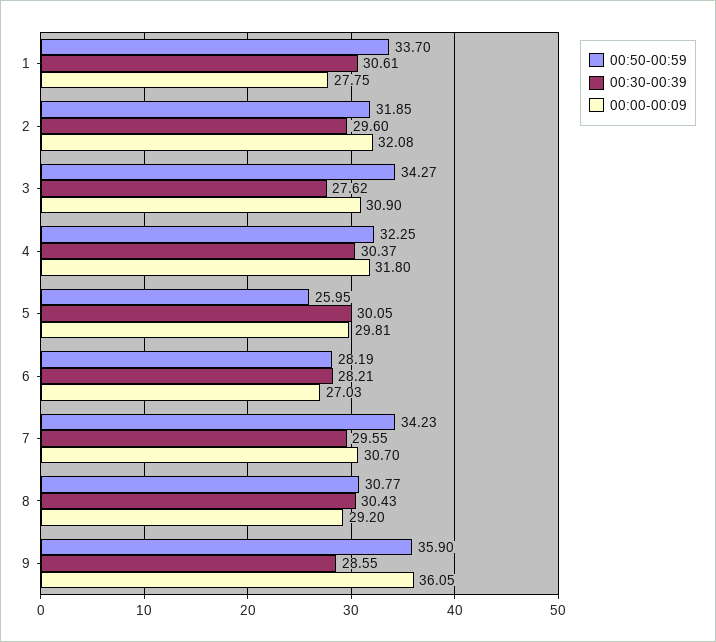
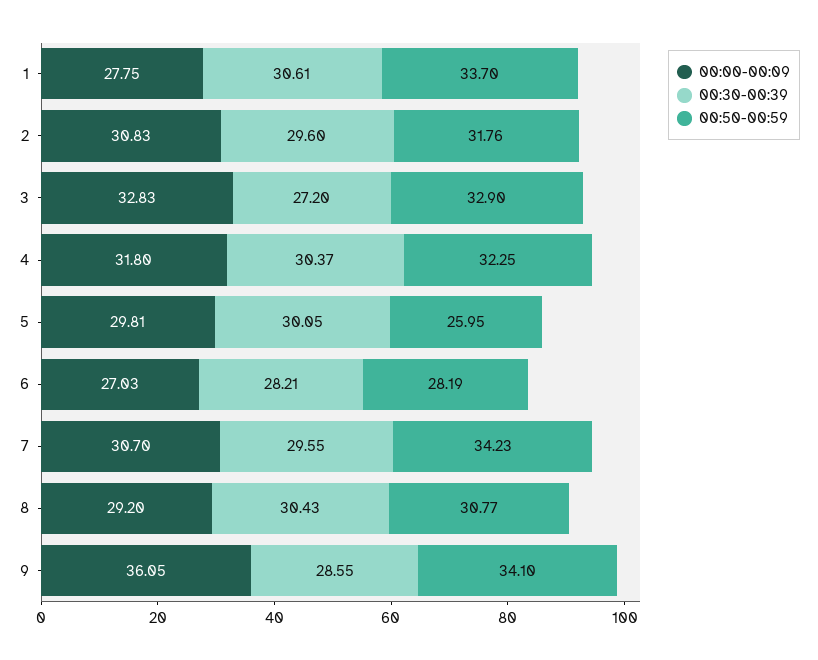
00:50-00:59, 2: 31.85 -> 31.76
00:00-00:09, 2: 32.08 -> 30.83
00:50-00:59, 3: 34.27 -> 32.9
00:30-00:39, 3: 27.62 -> 27.2
00:00-00:09, 3: 30.9 -> 32.83
00:50-00:59, 9: 35.9 -> 34.1

